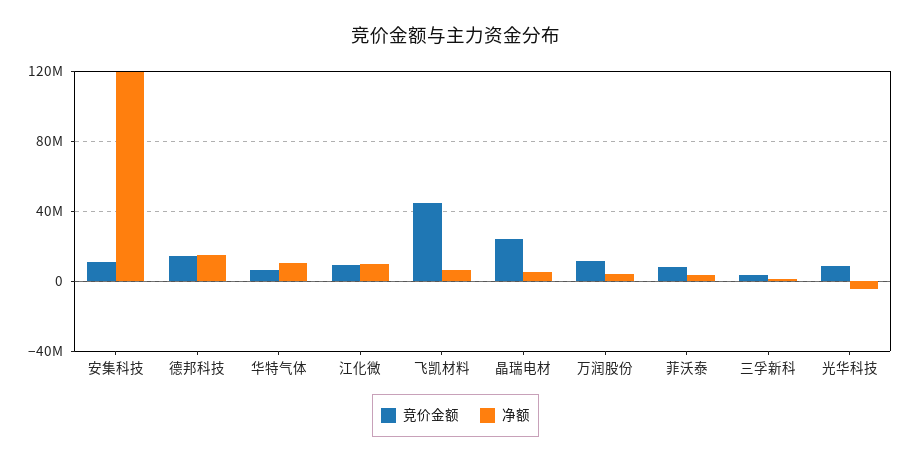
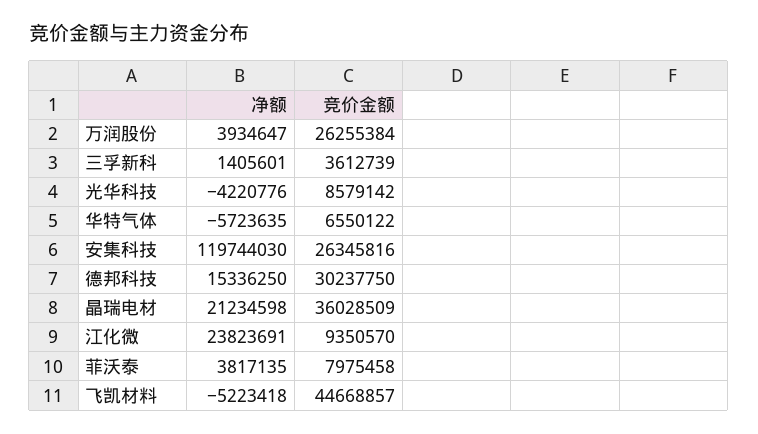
竞价金额, 安集科技: 10000000 -> 26345816
竞价金额, 德邦科技: 15000000 -> 30237750
净额, 华特气体: 10000000 -> -5723635
净额, 江化微: 10000000 -> 23823691
净额, 飞凯材料: 5000000 -> -5223418
竞价金额, 晶瑞电材: 25000000 -> 36028509
净额, 晶瑞电材: 5000000 -> 21234598
竞价金额, 万润股份: 10000000 -> 26255384

